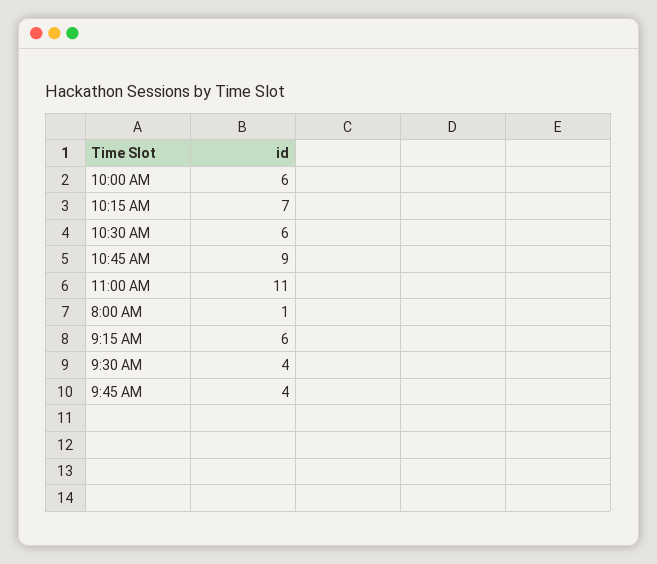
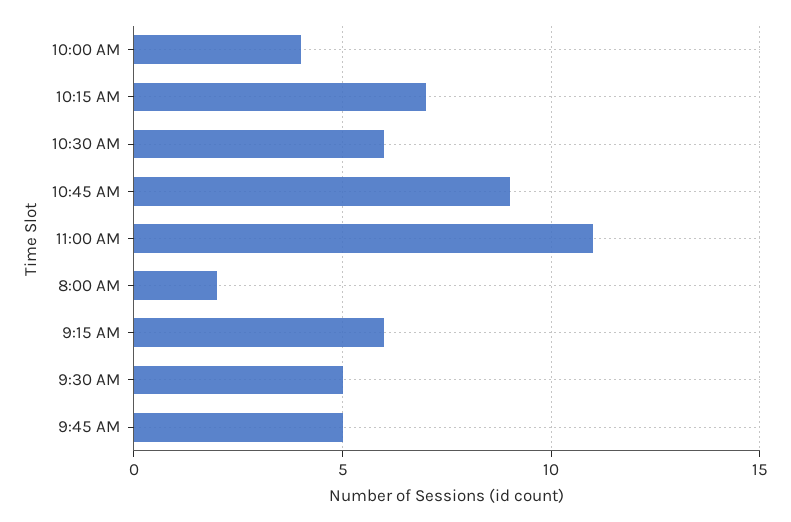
10:00 AM: 6 -> 4
8:00 AM: 1 -> 2
9:30 AM: 4 -> 5
9:45 AM: 4 -> 5

